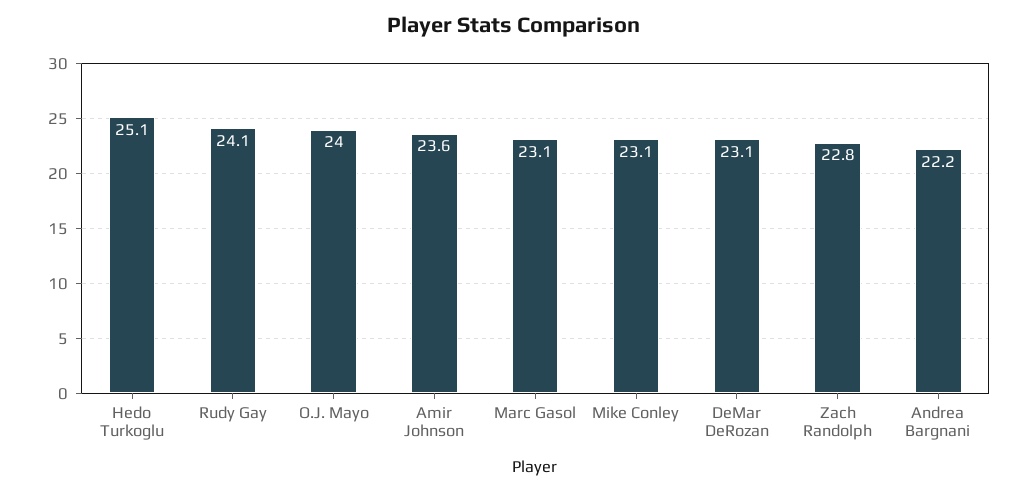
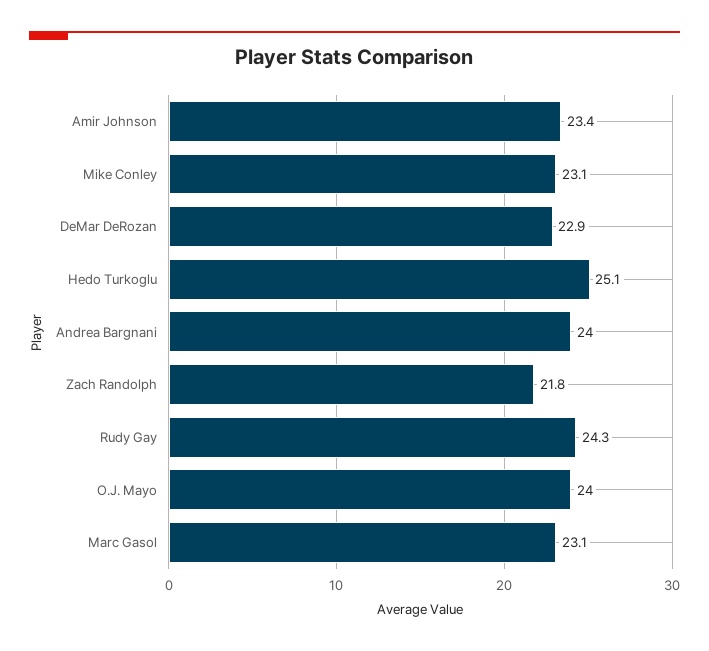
Rudy Gay: 24.1 -> 24.3
Amir Johnson: 23.6 -> 23.4
DeMar DeRozan: 23.1 -> 22.9
Zach Randolph: 22.8 -> 21.8
Andrea Bargnani: 22.2 -> 24

